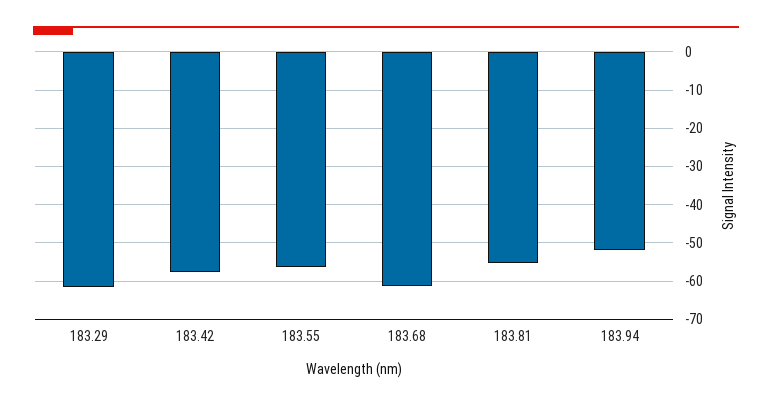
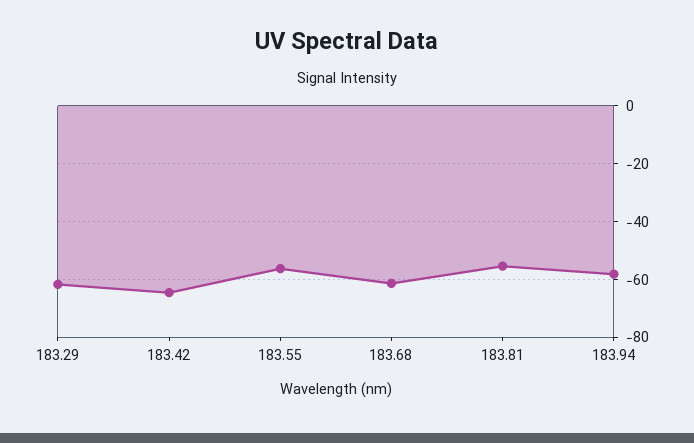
183.42: -58 -> -65
183.94: -52 -> -57.5

